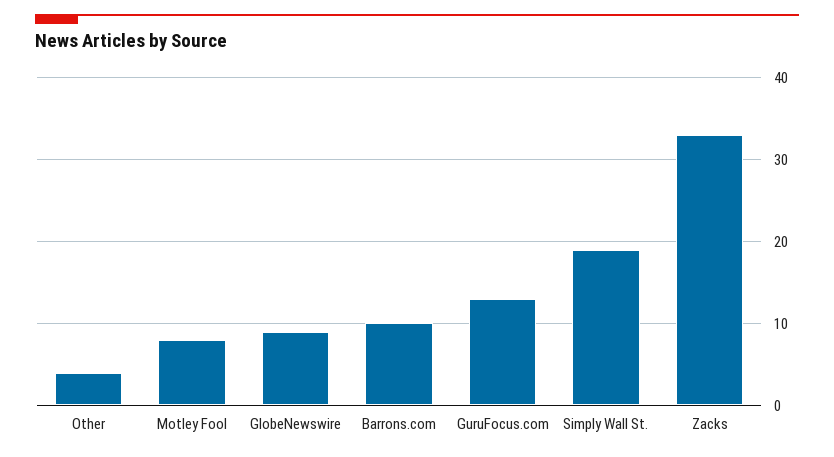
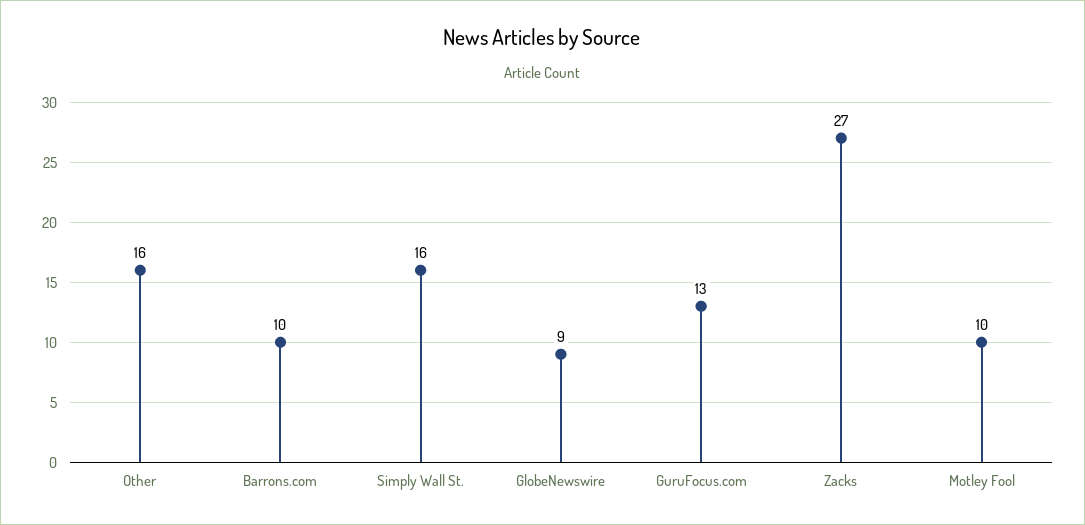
Other: 4 -> 16
Motley Fool: 8 -> 10
Simply Wall St.: 19 -> 16
Zacks: 33 -> 27

